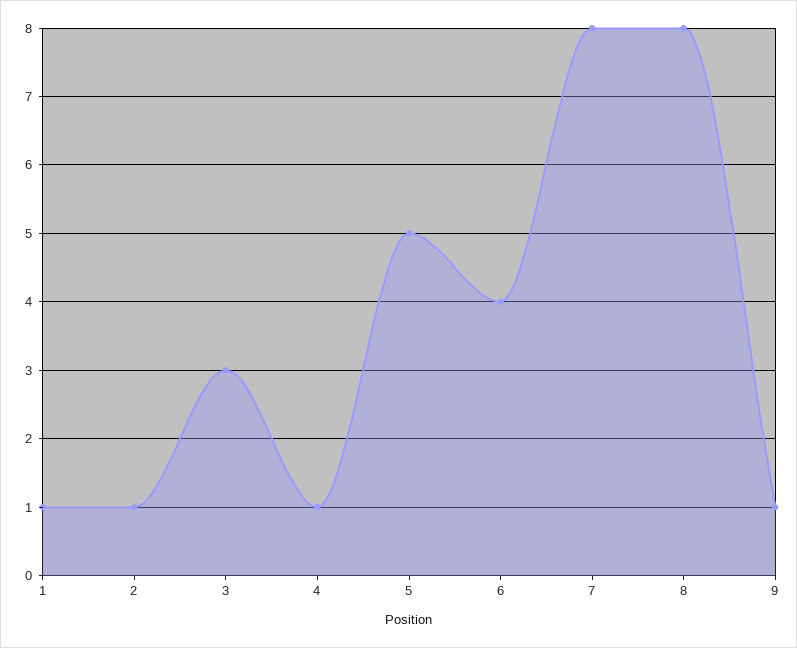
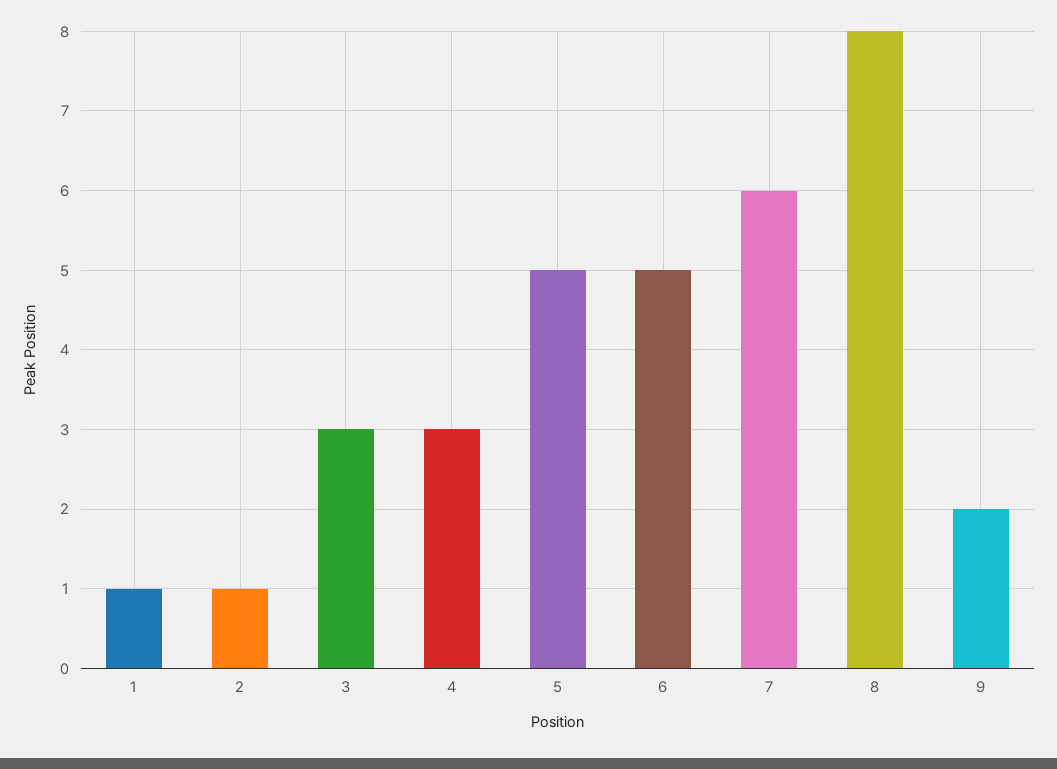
4: 1 -> 3
6: 4 -> 5
7: 8 -> 6
9: 1 -> 2

